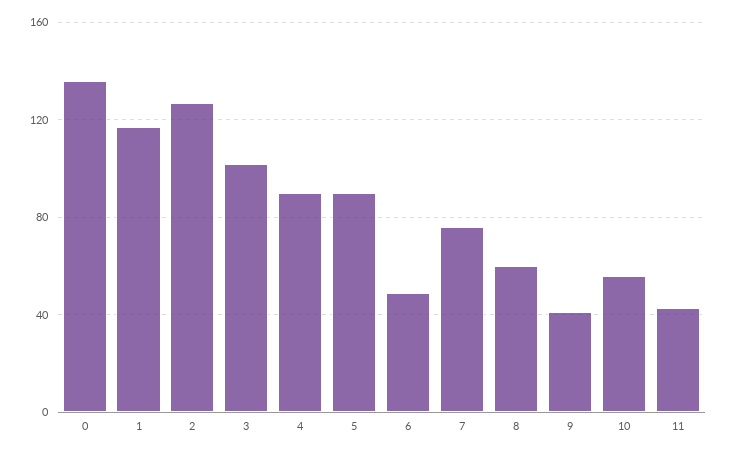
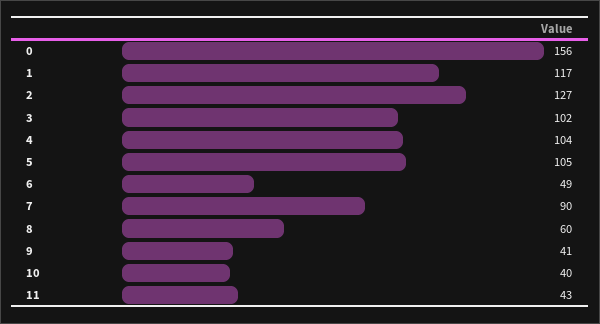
0: 135 -> 156
4: 90 -> 104
5: 90 -> 105
7: 75 -> 90
10: 55 -> 40

